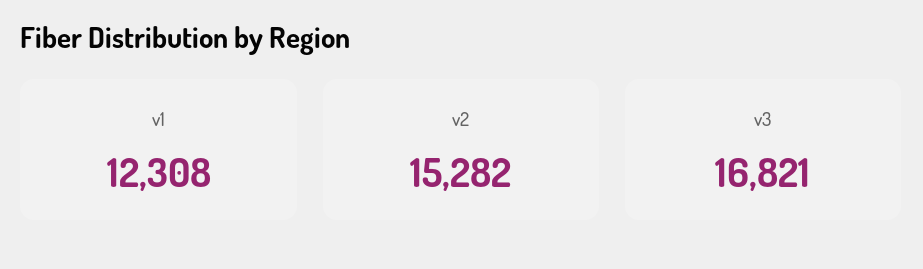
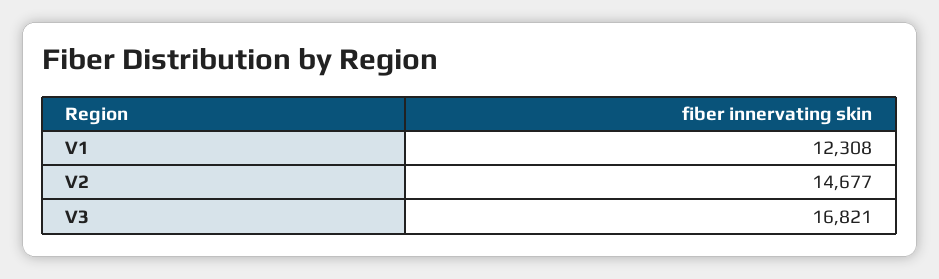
v2: 15282 -> 14677

